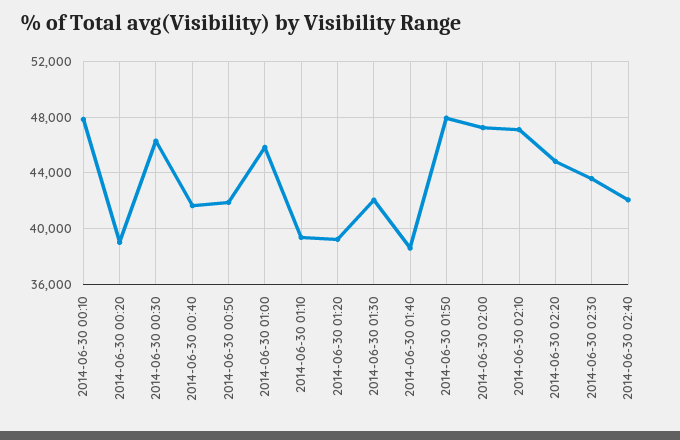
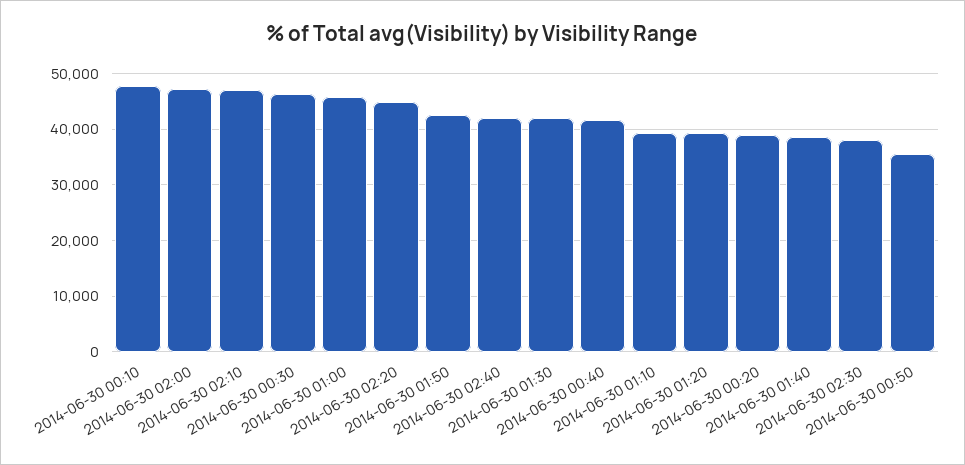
2014-06-30 00:50: 42000 -> 36000
2014-06-30 01:50: 48000 -> 42000
2014-06-30 02:30: 43500 -> 38000

